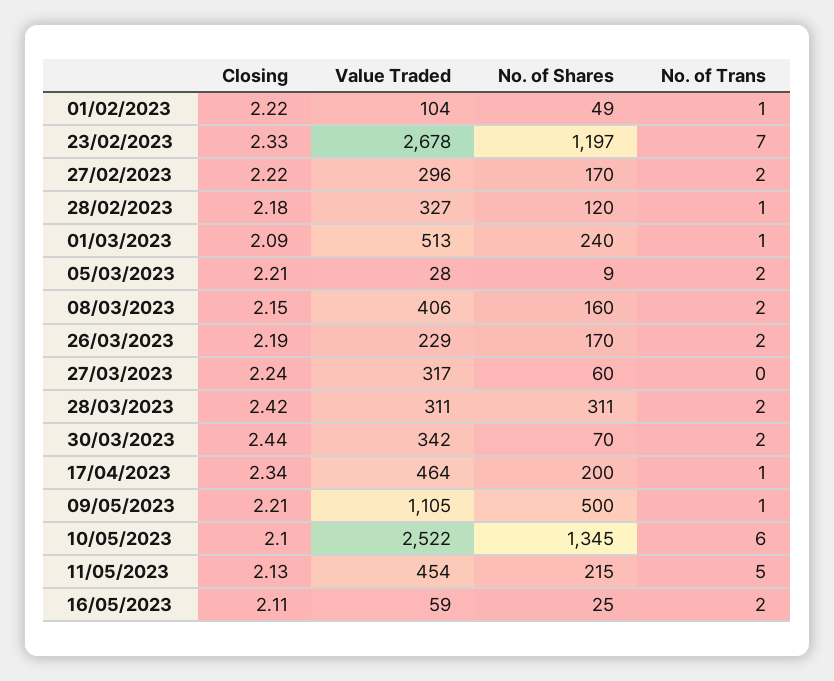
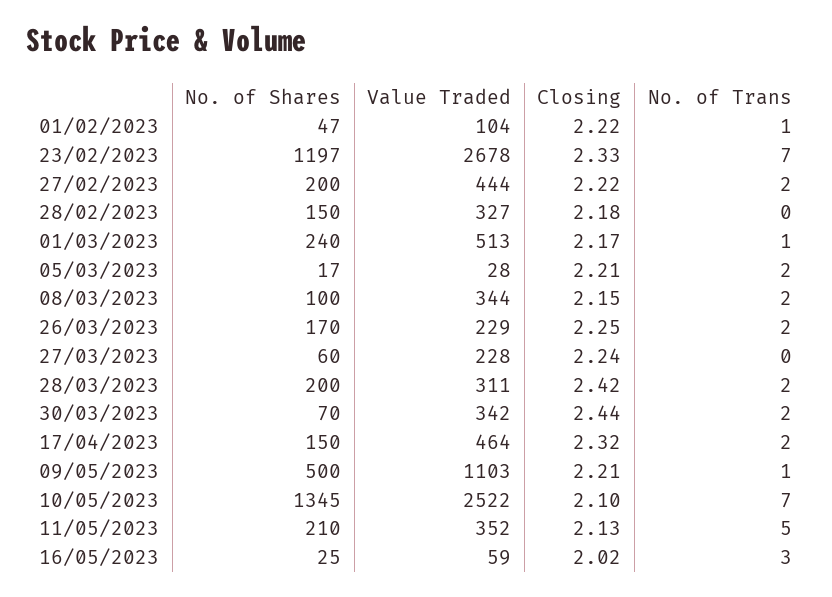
No. of Shares, 01/02/2023: 49 -> 47
Value Traded, 27/02/2023: 296 -> 444
No. of Shares, 27/02/2023: 170 -> 200
No. of Shares, 28/02/2023: 120 -> 150
No. of Trans, 28/02/2023: 1 -> 0
Closing, 01/03/2023: 2.09 -> 2.17
No. of Shares, 05/03/2023: 9 -> 17
Value Traded, 08/03/2023: 406 -> 344
No. of Shares, 08/03/2023: 160 -> 100
Closing, 26/03/2023: 2.19 -> 2.25
Value Traded, 27/03/2023: 317 -> 228
No. of Shares, 28/03/2023: 311 -> 200
Closing, 17/04/2023: 2.34 -> 2.32
No. of Shares, 17/04/2023: 200 -> 150
No. of Trans, 17/04/2023: 1 -> 2
Value Traded, 09/05/2023: 1105 -> 1103
No. of Trans, 10/05/2023: 6 -> 7
Value Traded, 11/05/2023: 454 -> 352
No. of Shares, 11/05/2023: 215 -> 210
Closing, 16/05/2023: 2.11 -> 2.02
No. of Trans, 16/05/2023: 2 -> 3

